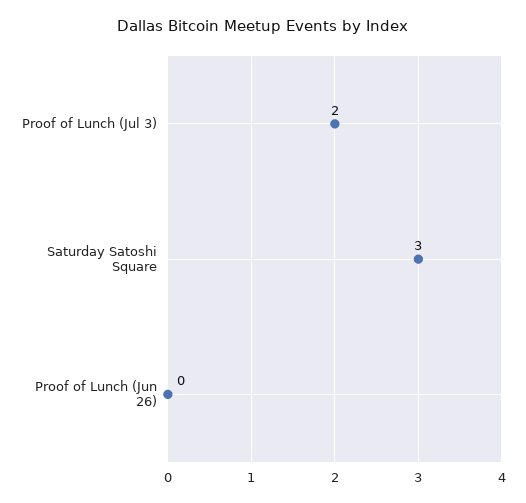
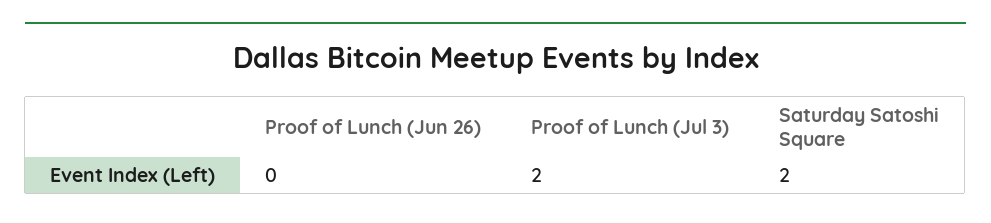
Saturday Satoshi Square: 3 -> 2

